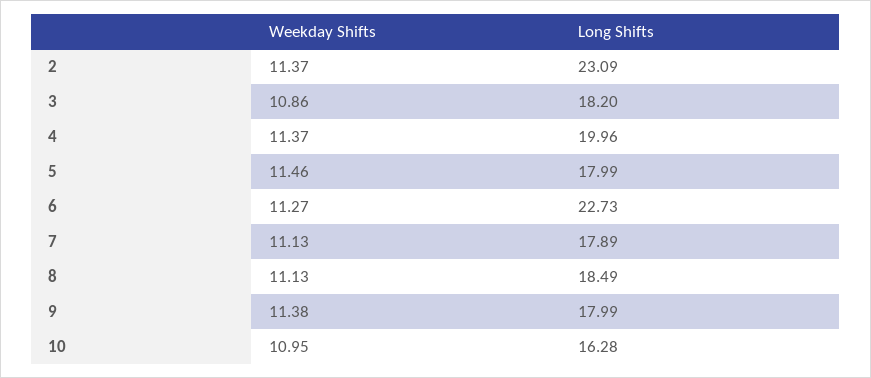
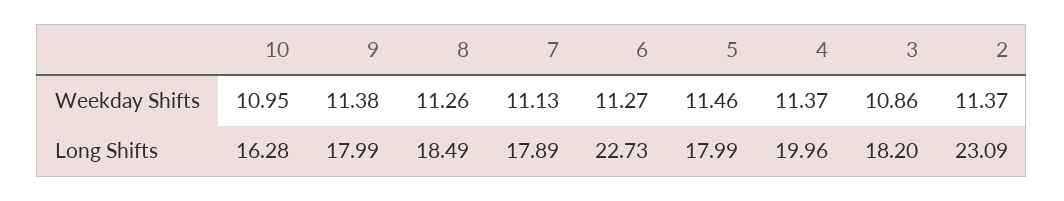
Weekday Shifts, 8: 11.13 -> 11.26

